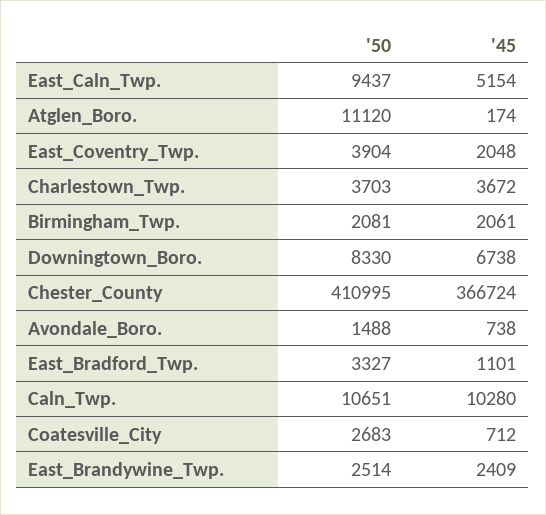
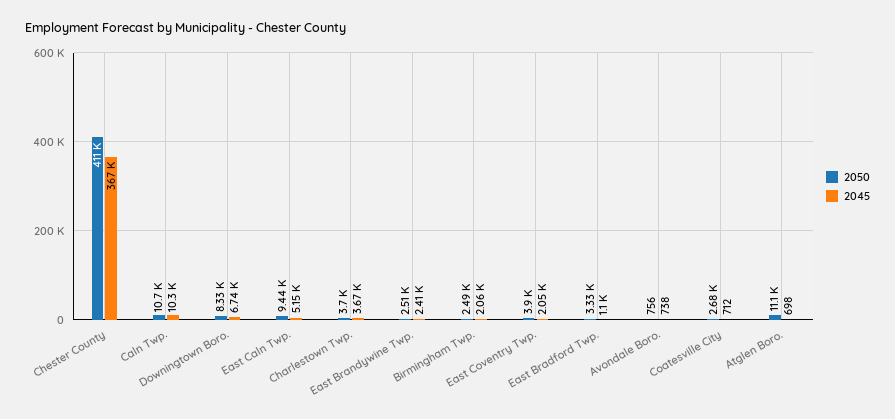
'45, Atglen_Boro.: 174 -> 698
'50, Birmingham_Twp.: 2081 -> 2490
'50, Avondale_Boro.: 1488 -> 756

